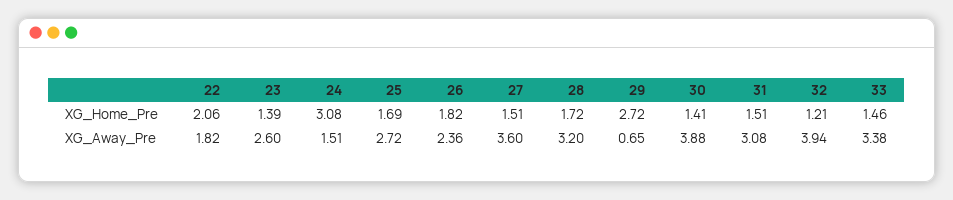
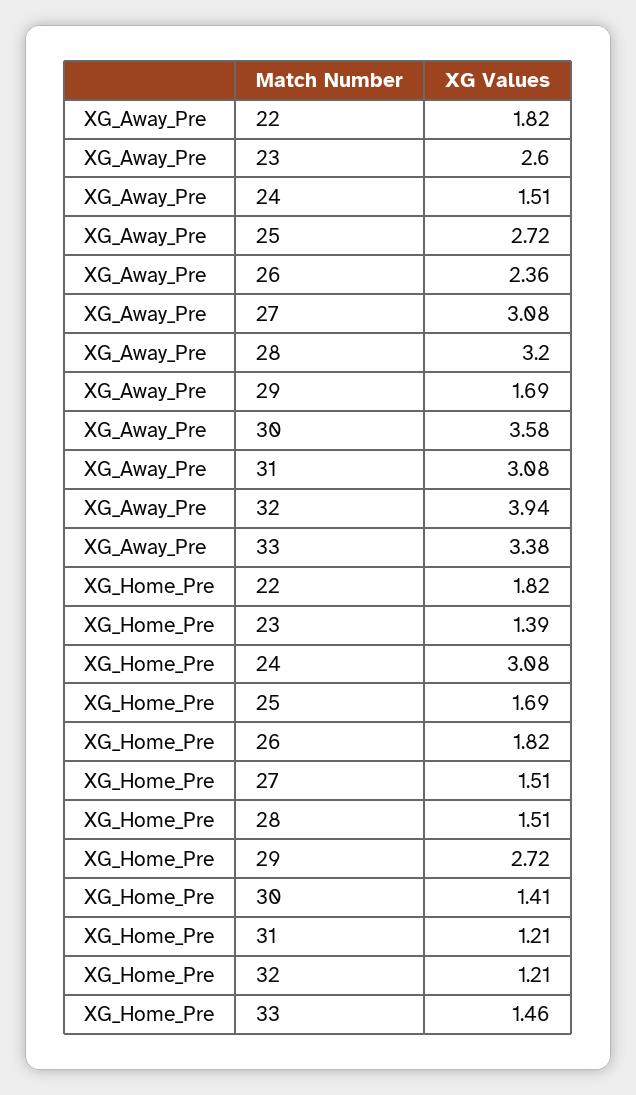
22, XG_Home_Pre: 2.06 -> 1.82
28, XG_Home_Pre: 1.72 -> 1.51
31, XG_Home_Pre: 1.51 -> 1.21
27, XG_Away_Pre: 3.6 -> 3.08
29, XG_Away_Pre: 0.65 -> 1.69
30, XG_Away_Pre: 3.88 -> 3.58

